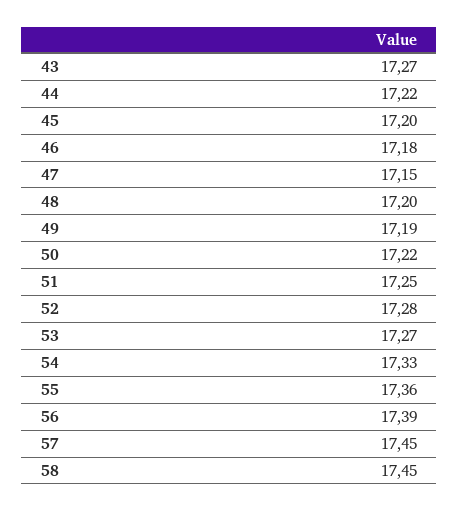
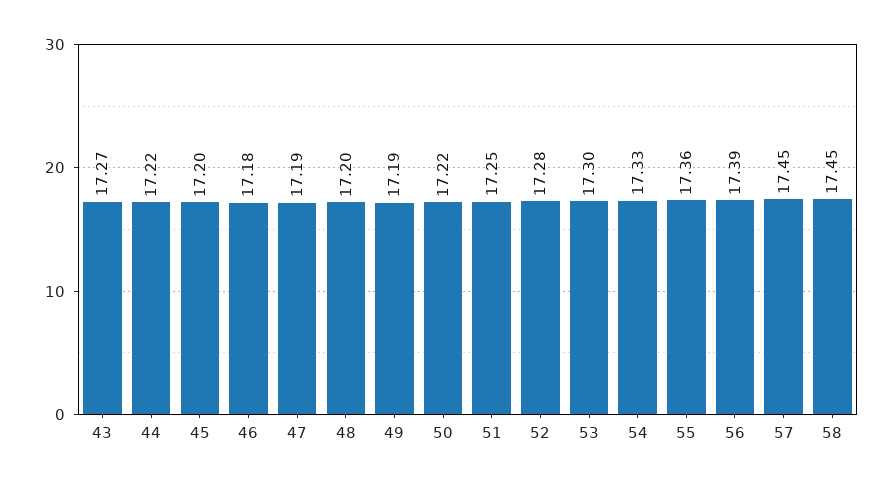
47: 17.15 -> 17.19
53: 17.27 -> 17.3

